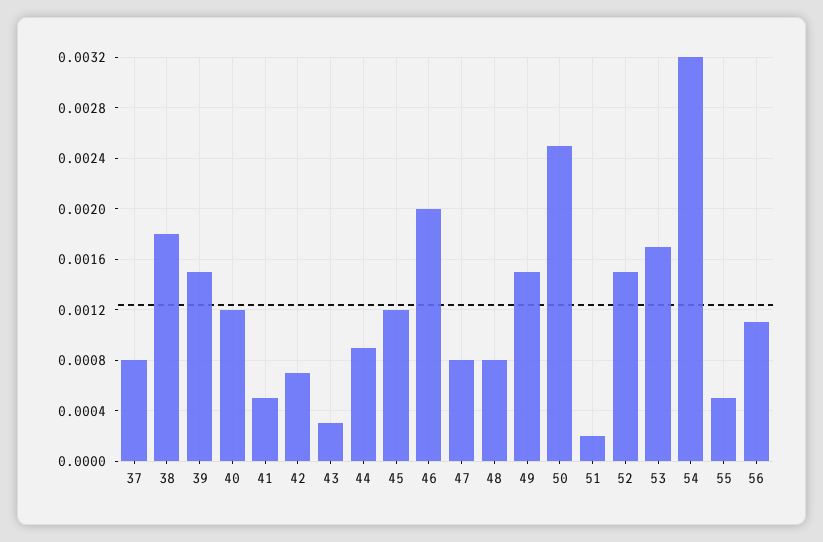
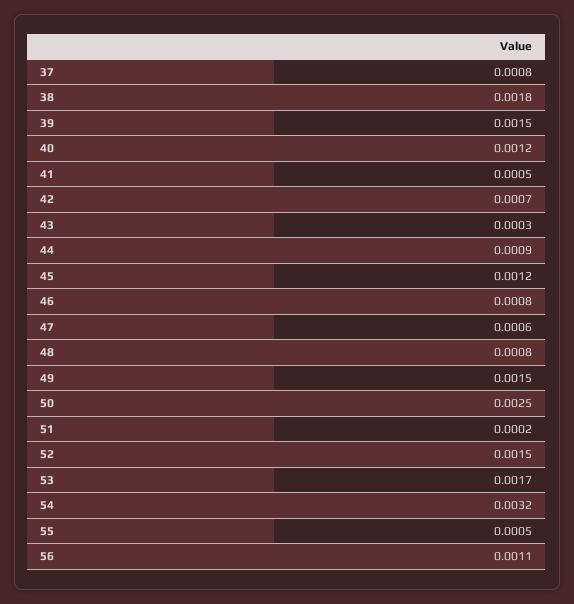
46: 0.002 -> 0.0008
47: 0.0008 -> 0.0006

